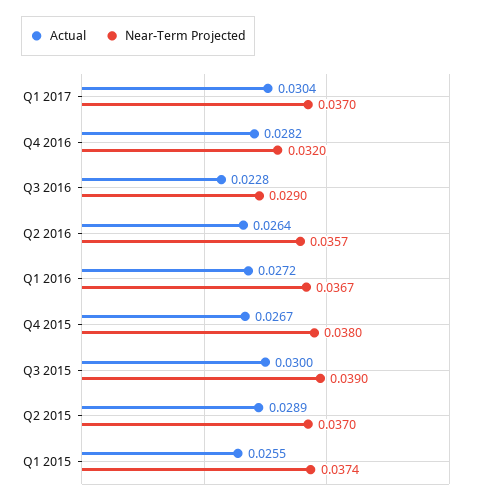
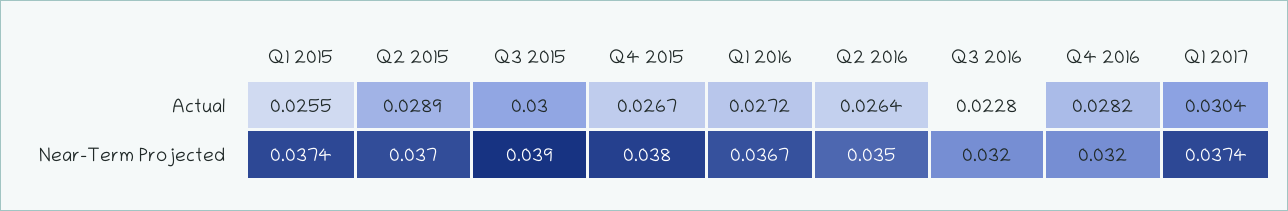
Near-Term Projected, Q1 2017: 0.037 -> 0.0374
Near-Term Projected, Q3 2016: 0.029 -> 0.032
Near-Term Projected, Q2 2016: 0.0357 -> 0.035

